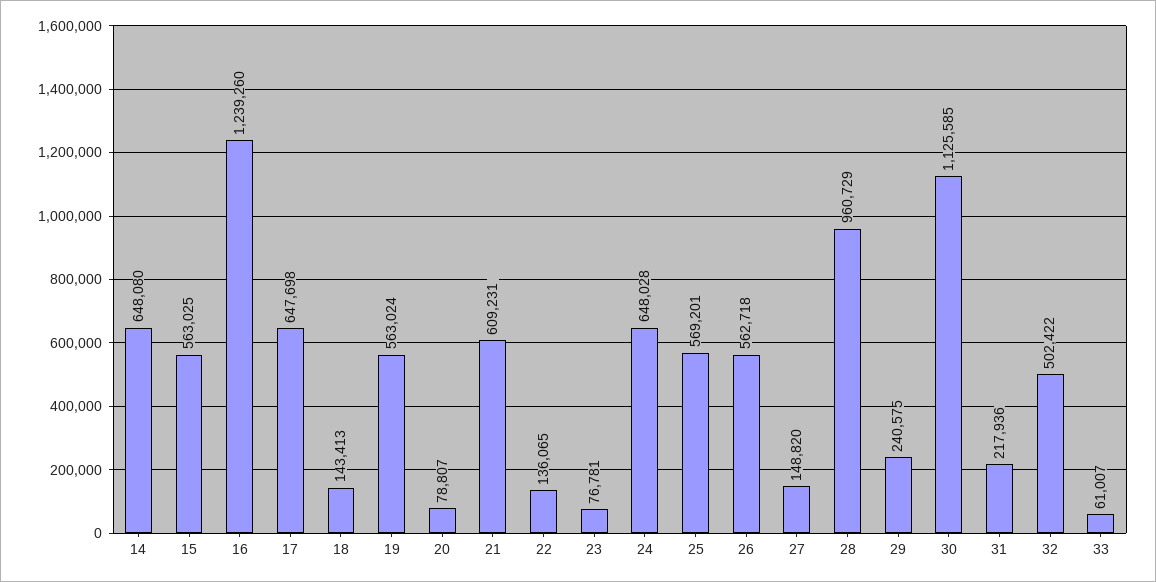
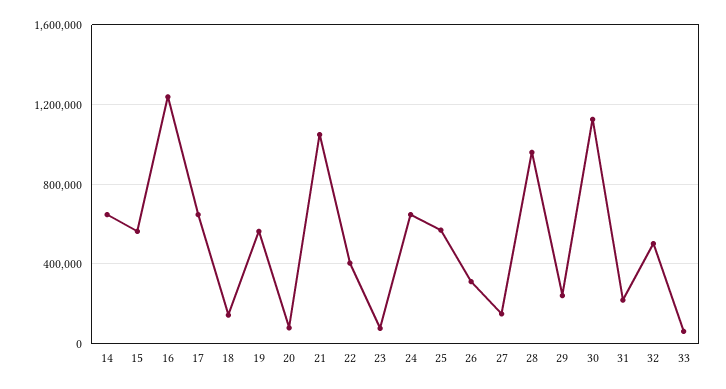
21: 609231 -> 1050000
22: 136065 -> 400000
26: 562718 -> 300000

